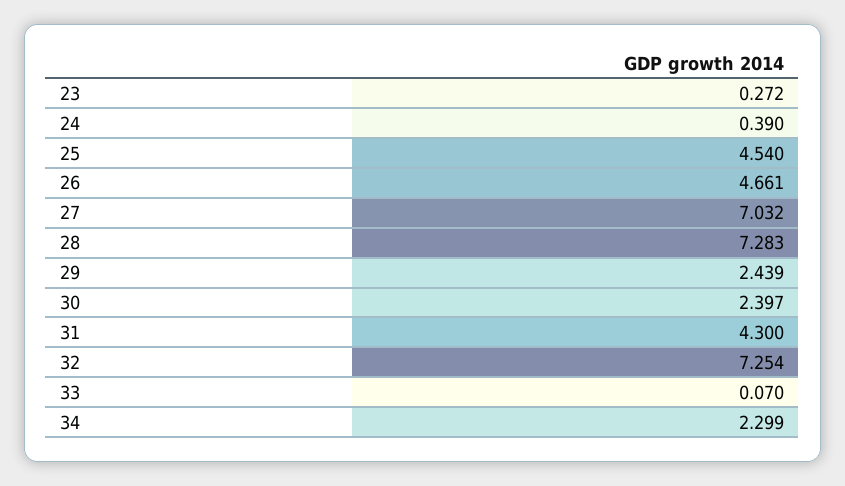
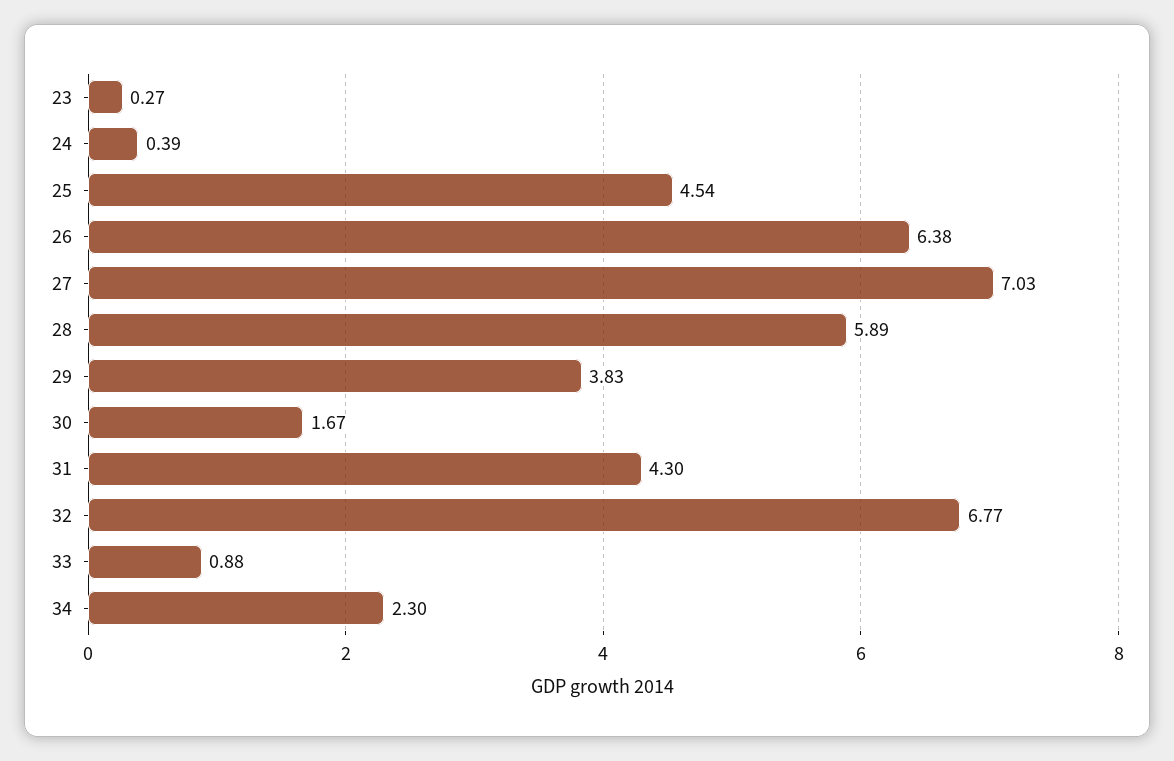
26: 4.661 -> 6.38
28: 7.283 -> 5.89
29: 2.439 -> 3.83
30: 2.397 -> 1.67
32: 7.254 -> 6.77
33: 0.07 -> 0.88

